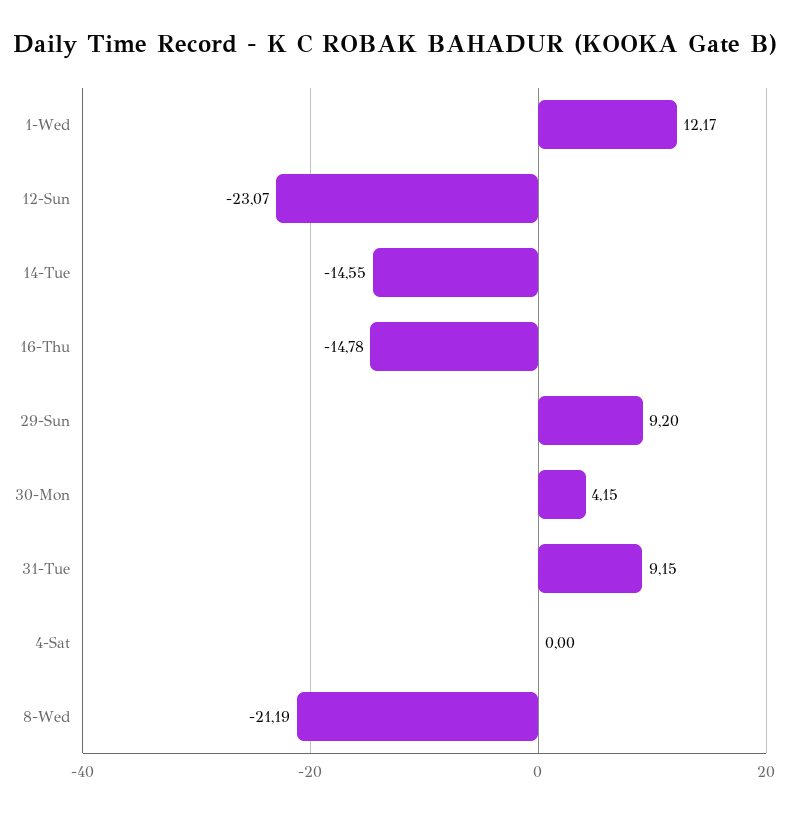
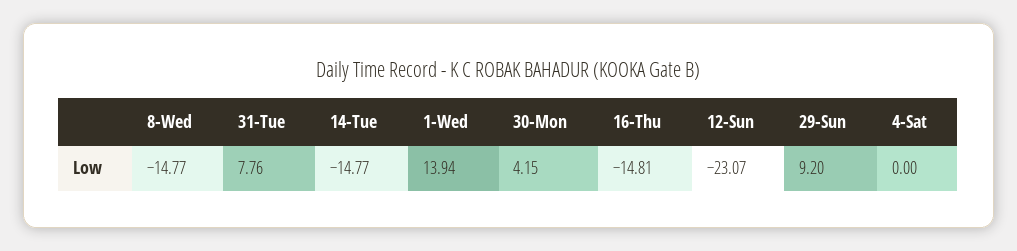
1-Wed: 12.17 -> 13.94
14-Tue: -14.55 -> -14.77
16-Thu: -14.78 -> -14.81
31-Tue: 9.15 -> 7.76
8-Wed: -21.19 -> -14.77

